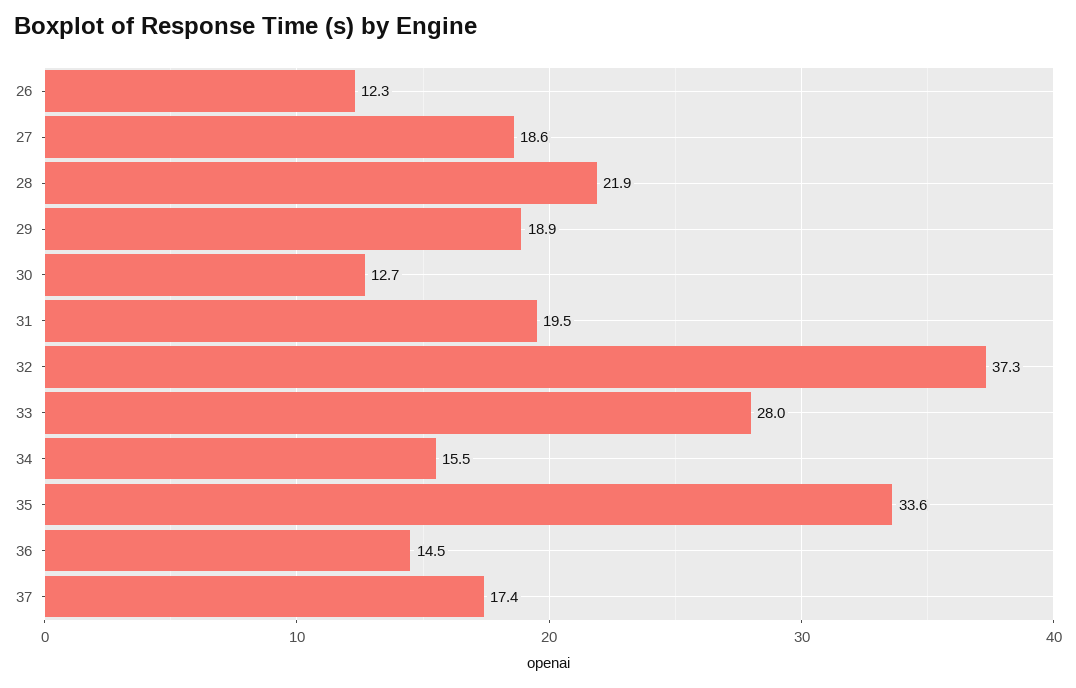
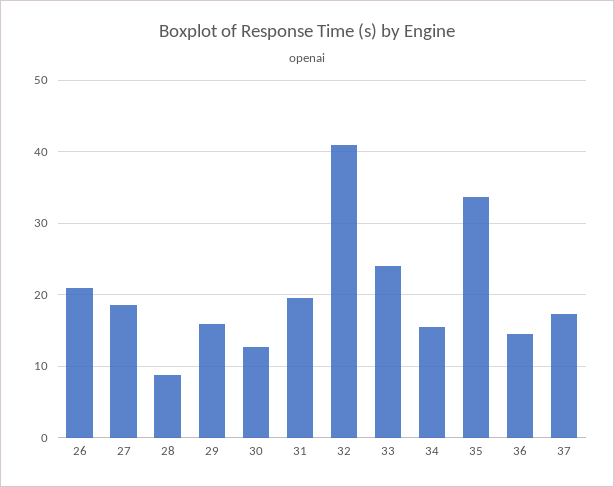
26: 12.3 -> 21
28: 21.9 -> 9
29: 18.9 -> 16
32: 37.3 -> 41
33: 28 -> 24

